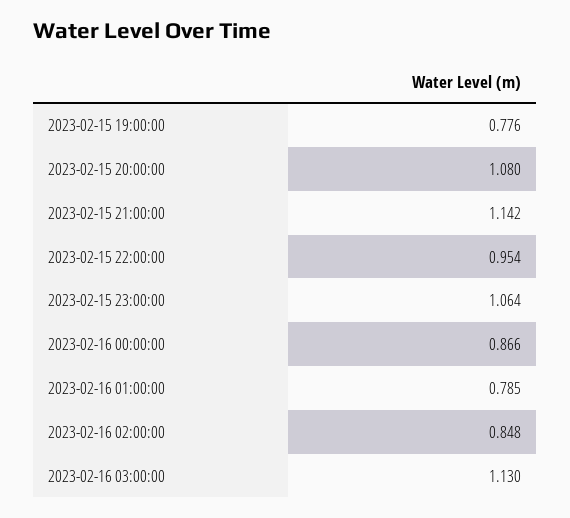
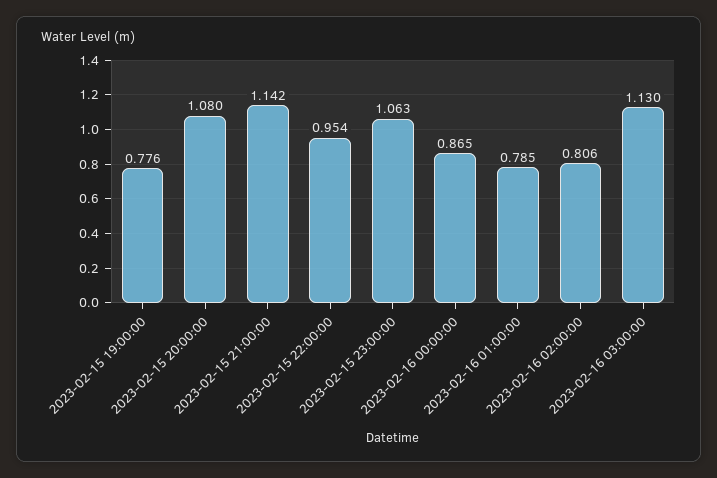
2023-02-15 23:00:00: 1.064 -> 1.063
2023-02-16 00:00:00: 0.866 -> 0.865
2023-02-16 02:00:00: 0.848 -> 0.806

